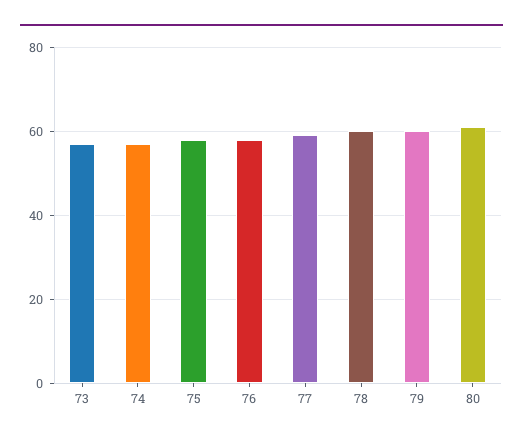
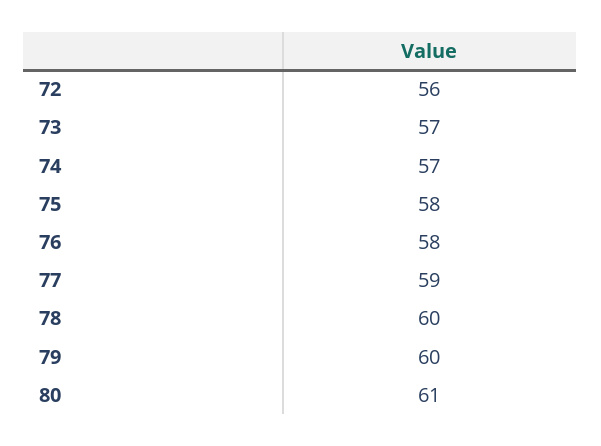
72: none -> 56

